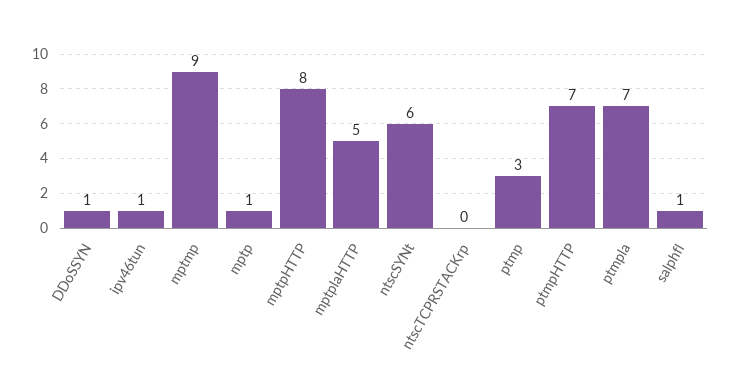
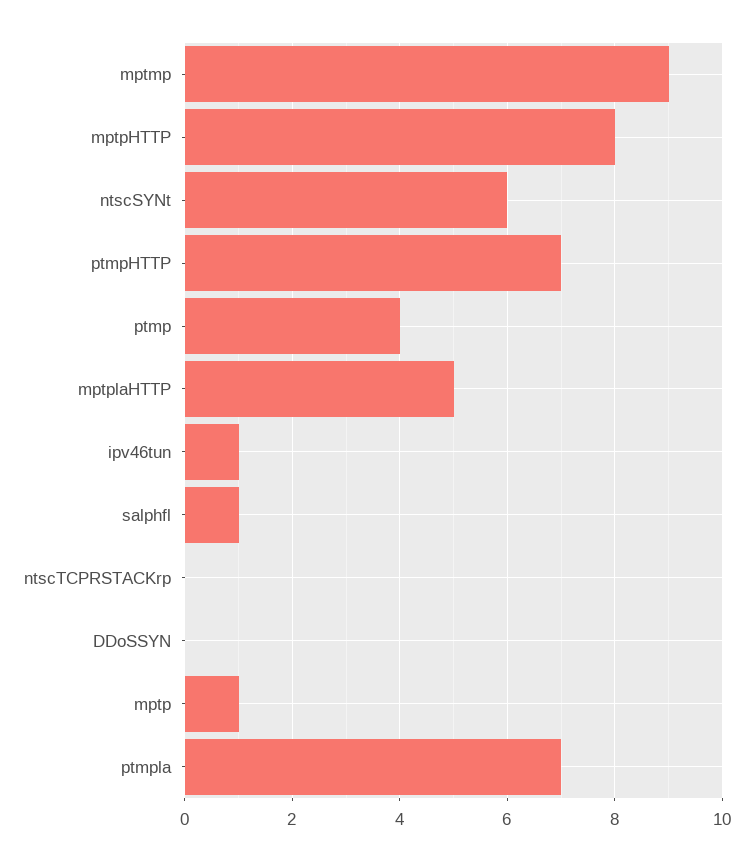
DDoSSYN: 1 -> 0
ptmp: 3 -> 4

